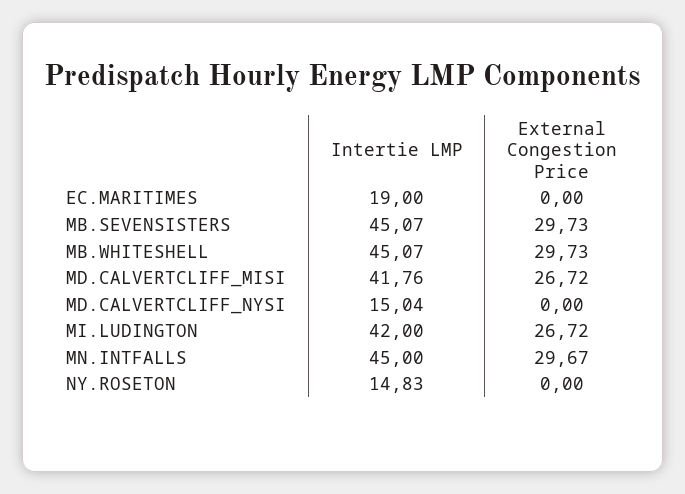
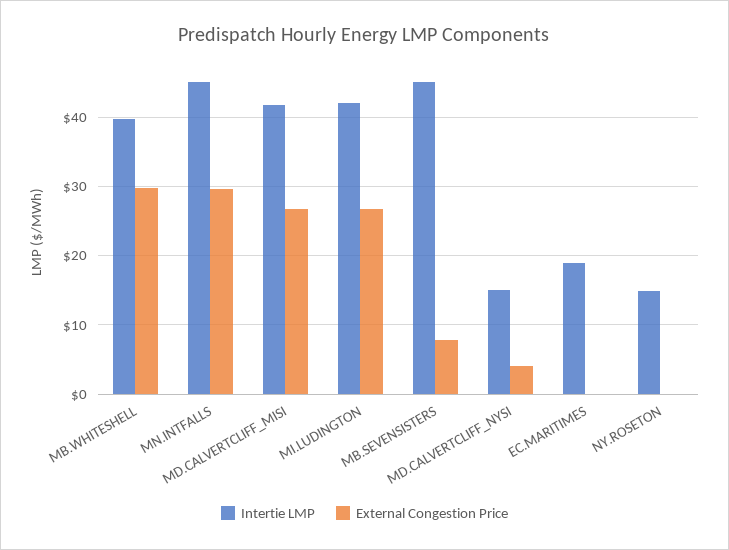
External Congestion Price, MB.SEVENSISTERS: 29.73 -> 8
Intertie LMP, MB.WHITESHELL: 45.07 -> 40
External Congestion Price, MD.CALVERTCLIFF_NYSI: 0 -> 4

